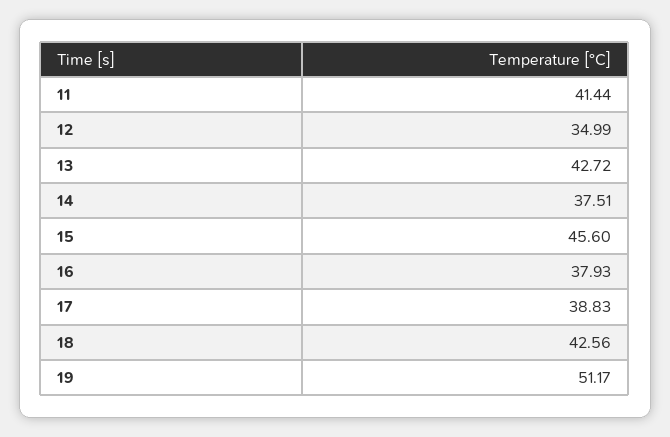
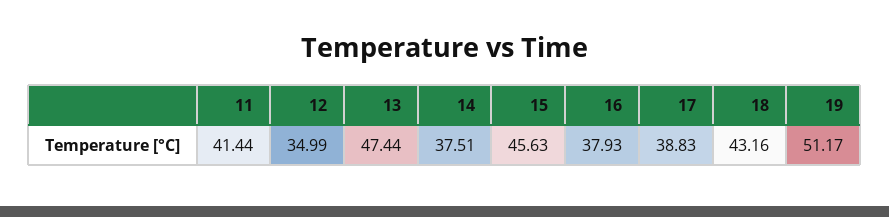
13: 42.72 -> 47.44
15: 45.6 -> 45.63
18: 42.56 -> 43.16

